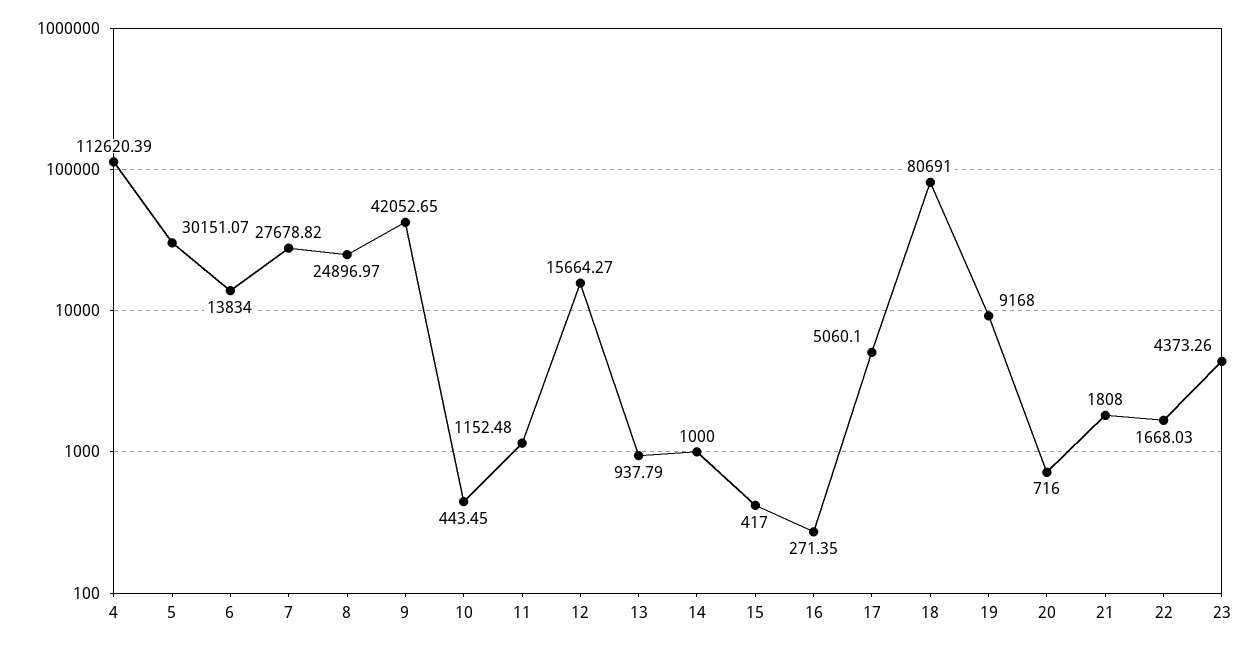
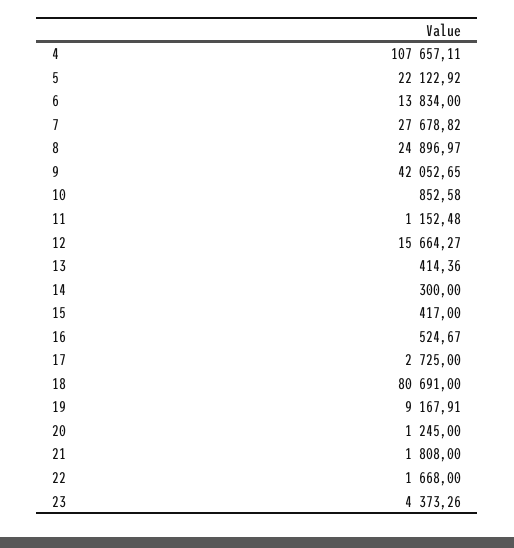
4: 112620.39 -> 107657.11
5: 30151.07 -> 22122.92
10: 443.45 -> 852.58
13: 937.79 -> 414.36
14: 1000 -> 300
16: 271.35 -> 524.67
17: 5060.1 -> 2725
19: 9168 -> 9167.91
20: 716 -> 1245
22: 1668.03 -> 1668

